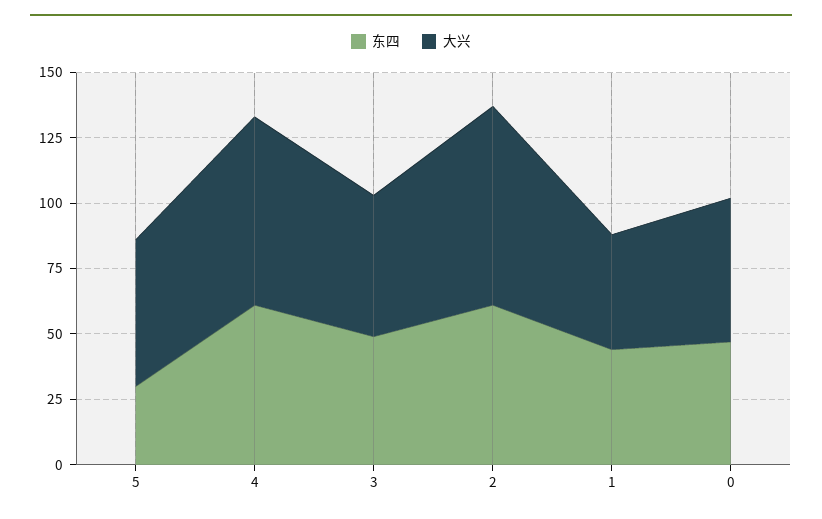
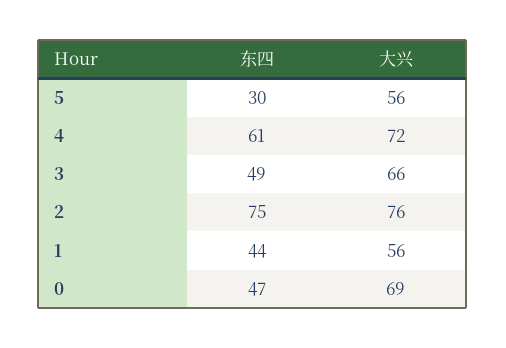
大兴, 3: 55 -> 66
东四, 2: 60 -> 75
大兴, 1: 45 -> 56
大兴, 0: 55 -> 69

